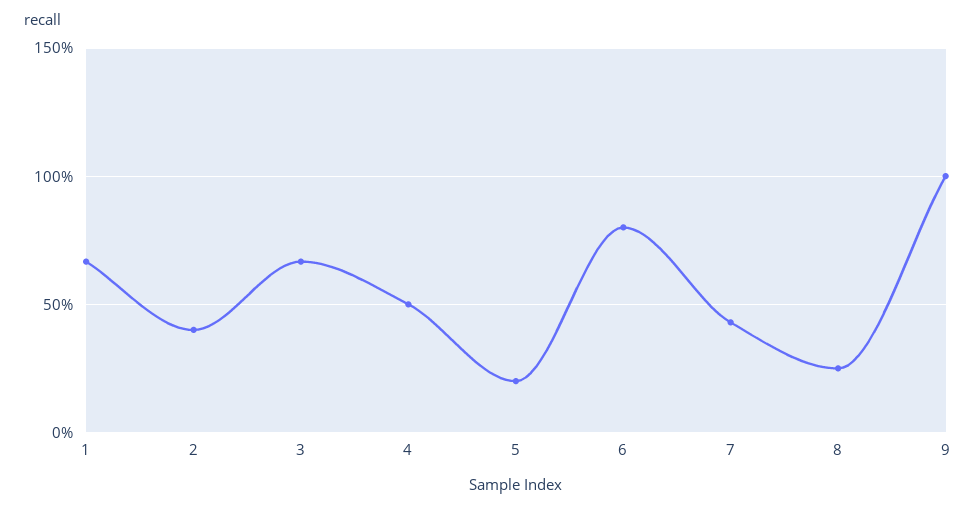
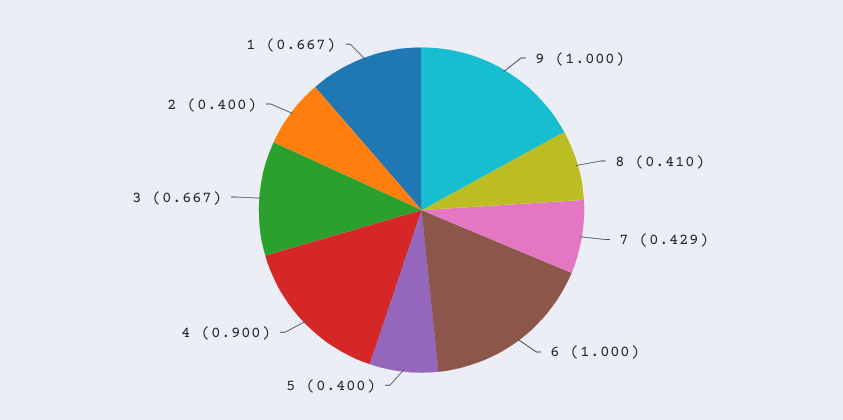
4: 0.5 -> 0.9
5: 0.2 -> 0.4
6: 0.8 -> 1
8: 0.25 -> 0.41

